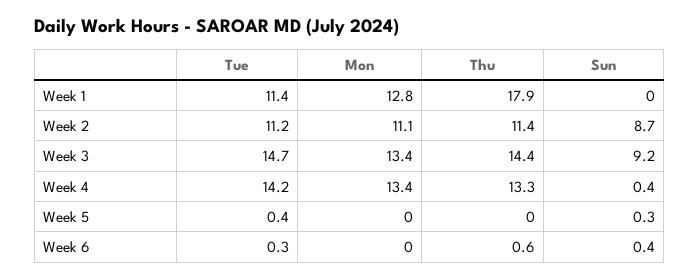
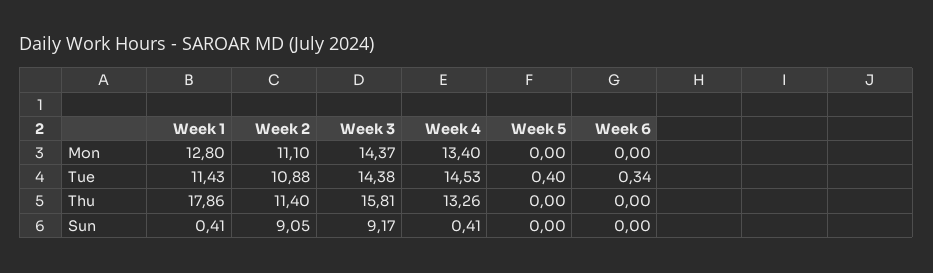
Sun, Week 1: 0 -> 0.41
Tue, Week 2: 11.2 -> 10.88
Sun, Week 2: 8.7 -> 9.05
Tue, Week 3: 14.7 -> 14.38
Mon, Week 3: 13.4 -> 14.37
Thu, Week 3: 14.4 -> 15.81
Tue, Week 4: 14.2 -> 14.53
Sun, Week 5: 0.3 -> 0
Thu, Week 6: 0.6 -> 0
Sun, Week 6: 0.4 -> 0

